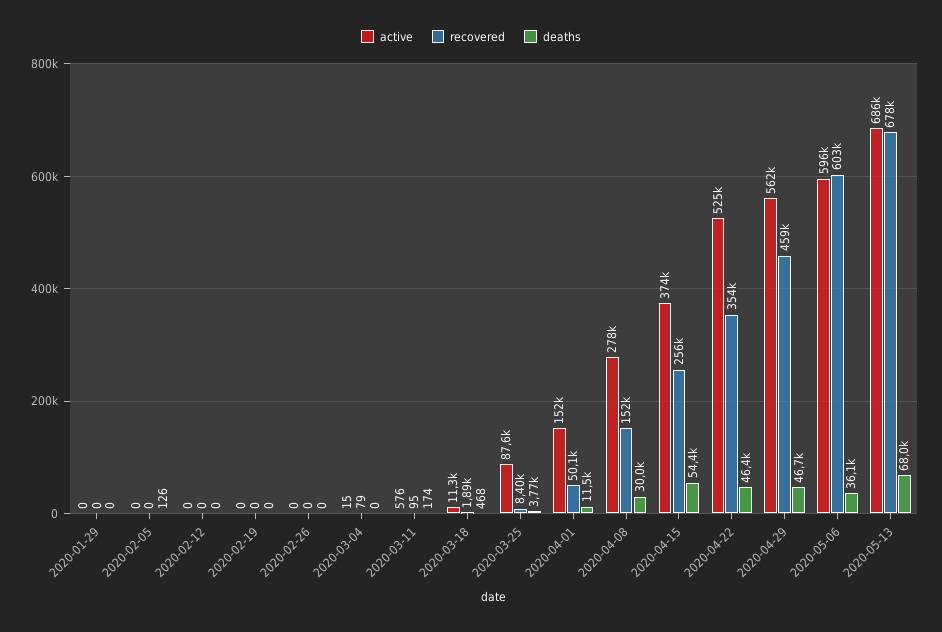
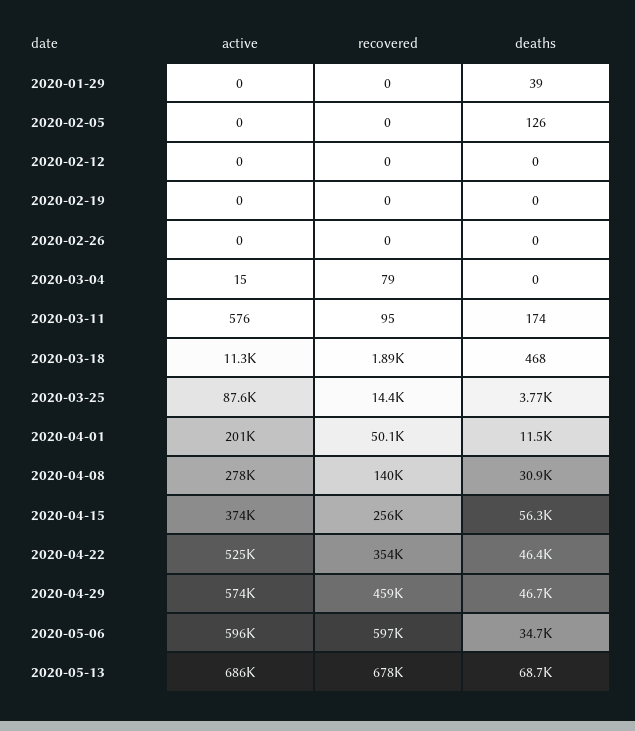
deaths, 2020-01-29: 0 -> 39
recovered, 2020-03-25: 8400 -> 14400
active, 2020-04-01: 152000 -> 201000
recovered, 2020-04-08: 152000 -> 140000
deaths, 2020-04-08: 30000 -> 30900
deaths, 2020-04-15: 54400 -> 56300
active, 2020-04-29: 562000 -> 574000
recovered, 2020-05-06: 603000 -> 597000
deaths, 2020-05-06: 36100 -> 34700
deaths, 2020-05-13: 68000 -> 68700

